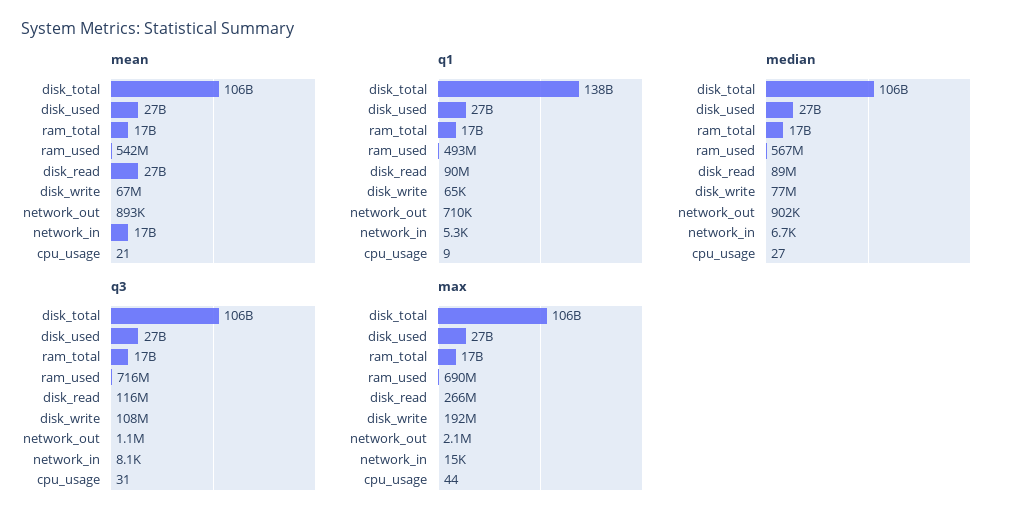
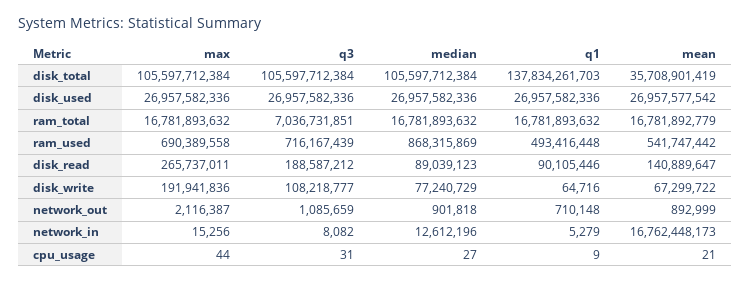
mean, disk_total: 106000000000 -> 35708901419
mean, disk_read: 27000000000 -> 140889647
median, ram_used: 567000000 -> 868315869
median, network_in: 6700 -> 12612196
q3, ram_total: 17000000000 -> 7036731851
q3, disk_read: 116000000 -> 188587212

